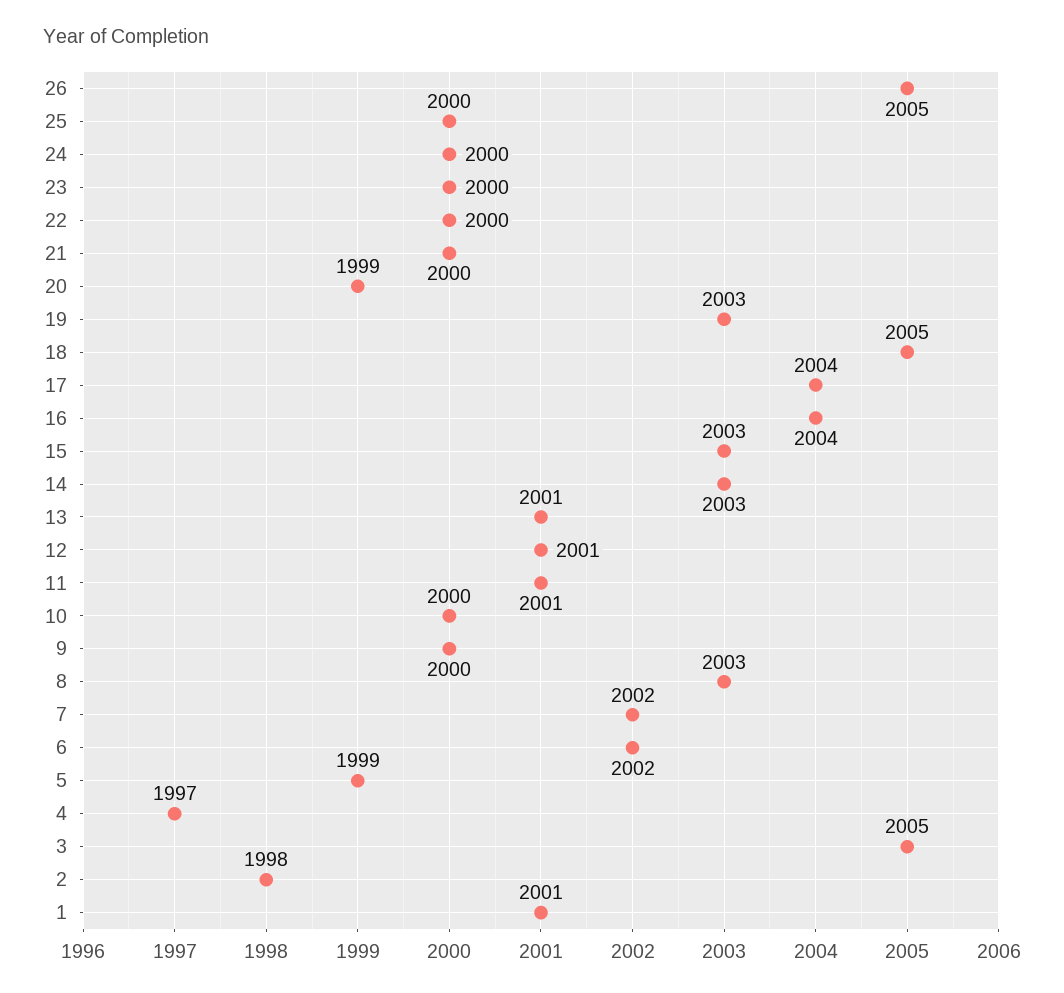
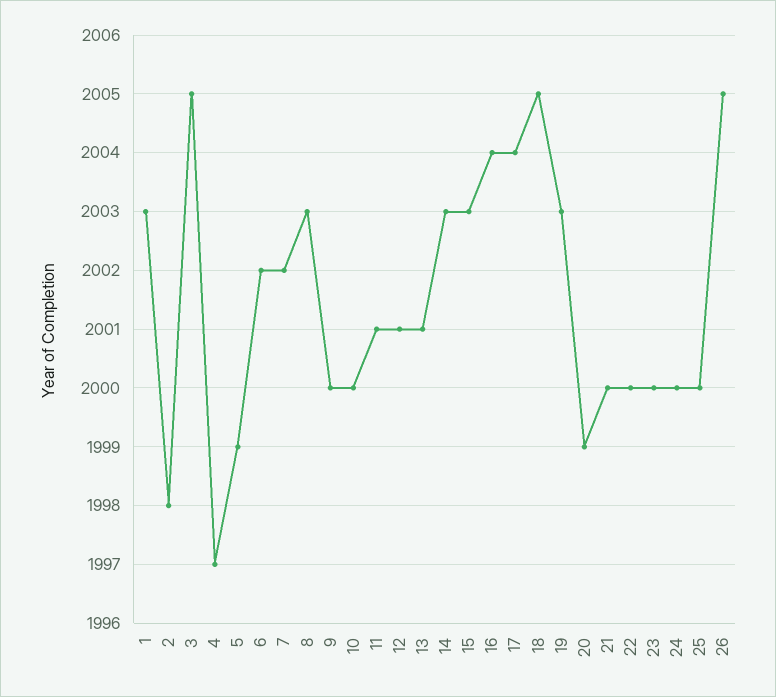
1: 2001 -> 2003

